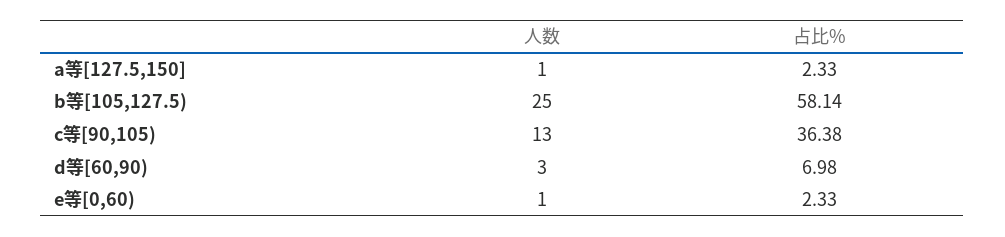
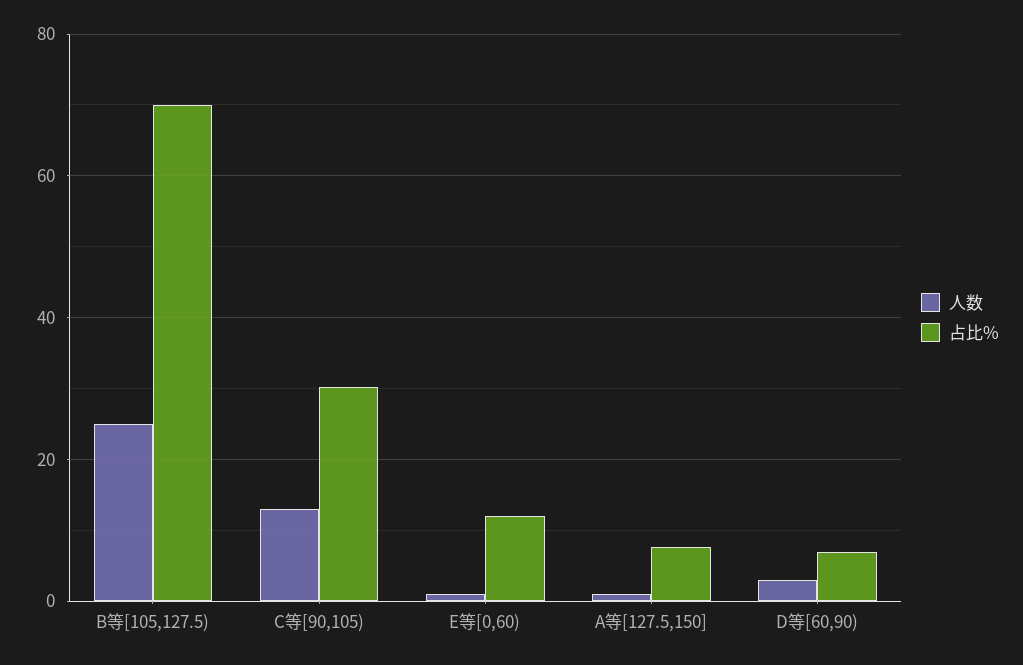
占比%, a等[127.5,150]: 2.33 -> 8
占比%, b等[105,127.5): 58.14 -> 70
占比%, c等[90,105): 36.38 -> 30
占比%, e等[0,60): 2.33 -> 12

